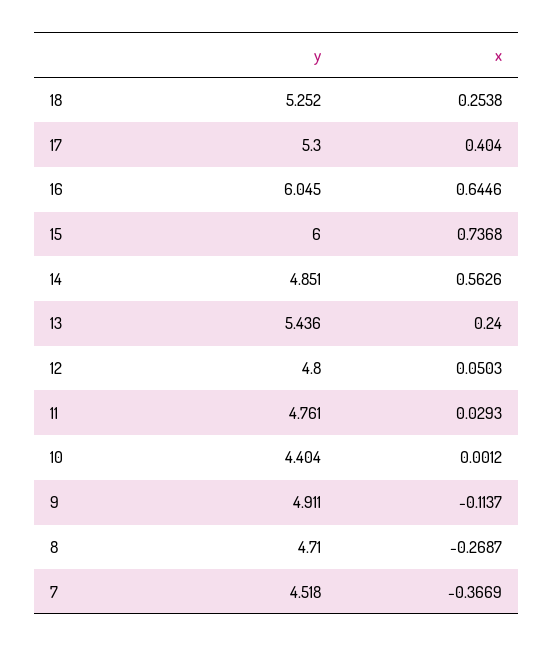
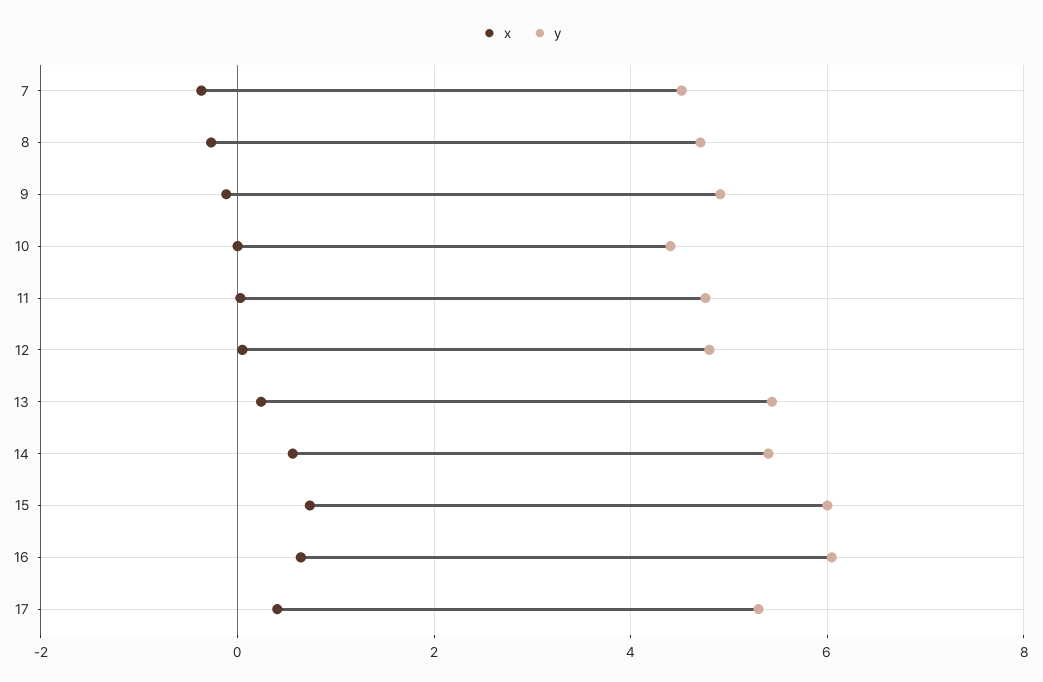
y, 18: 5.252 -> none
x, 18: 0.2538 -> none
y, 14: 4.851 -> 5.4

